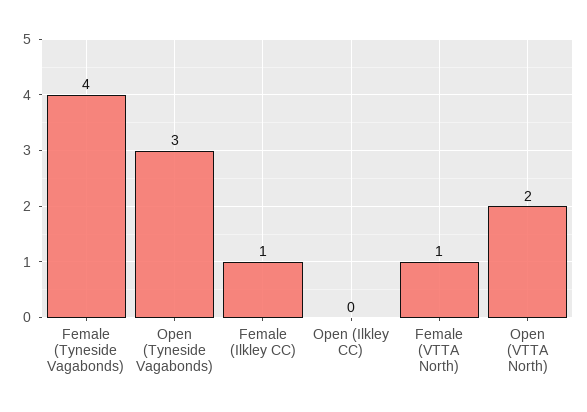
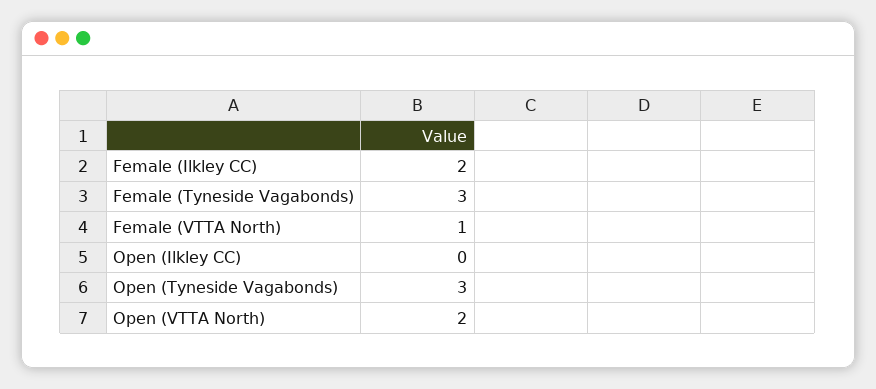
Female (Tyneside Vagabonds): 4 -> 3
Female (Ilkley CC): 1 -> 2

